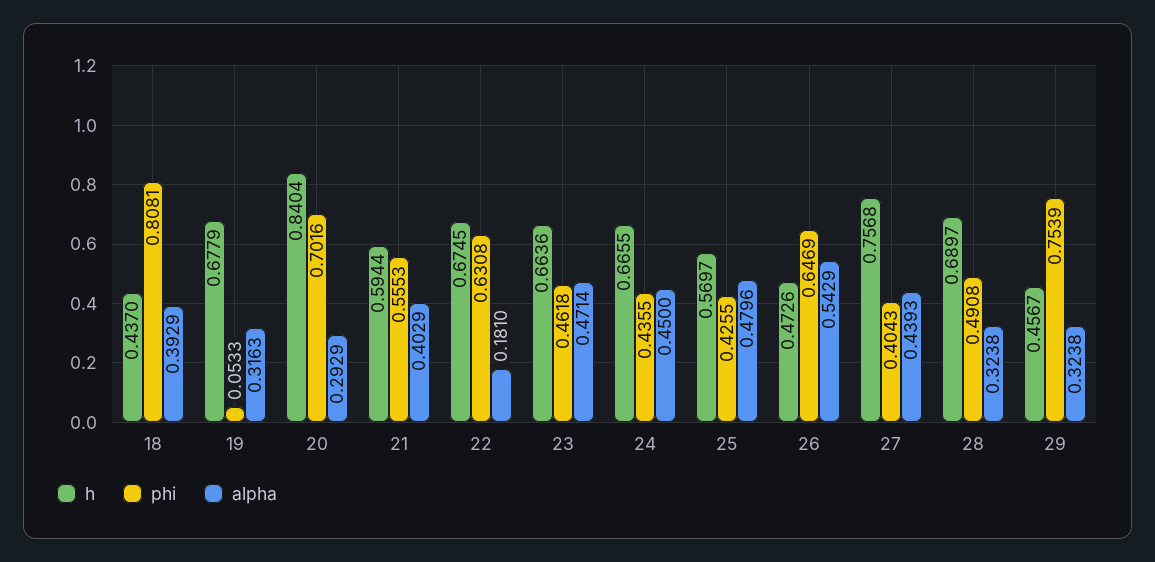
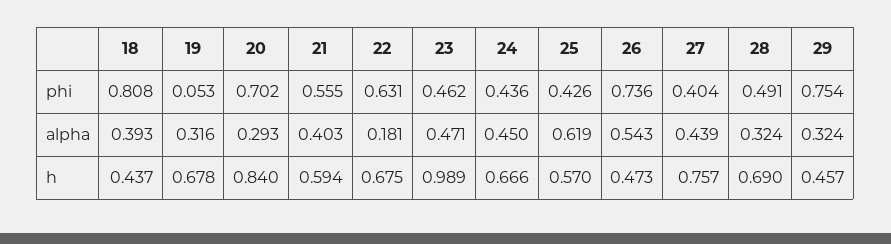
h, 23: 0.6636 -> 0.989
alpha, 25: 0.4796 -> 0.619
phi, 26: 0.6469 -> 0.736

